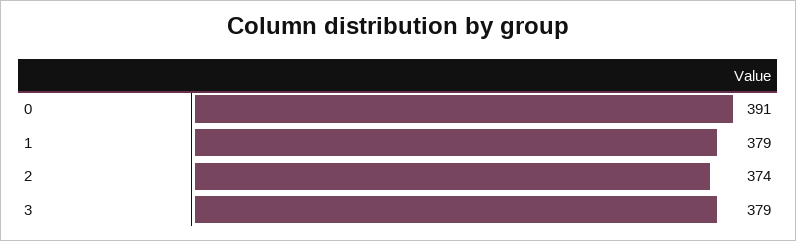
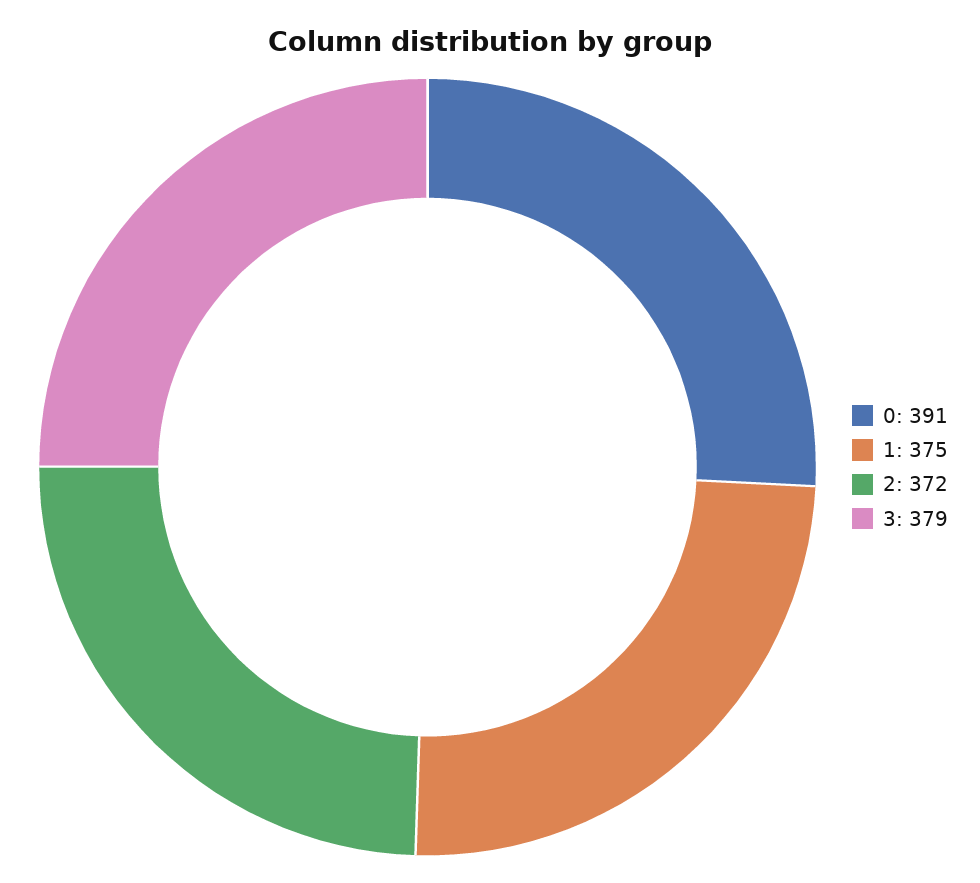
1: 379 -> 375
2: 374 -> 372

